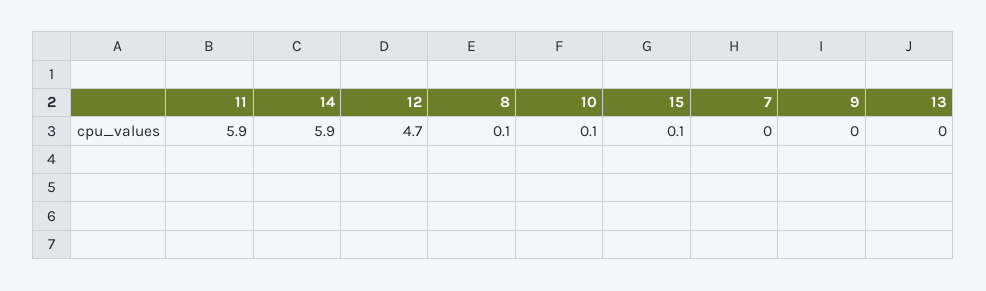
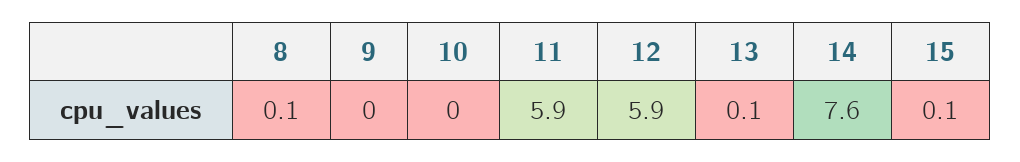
14: 5.9 -> 7.6
12: 4.7 -> 5.9
10: 0.1 -> 0
7: 0 -> none
13: 0 -> 0.1

